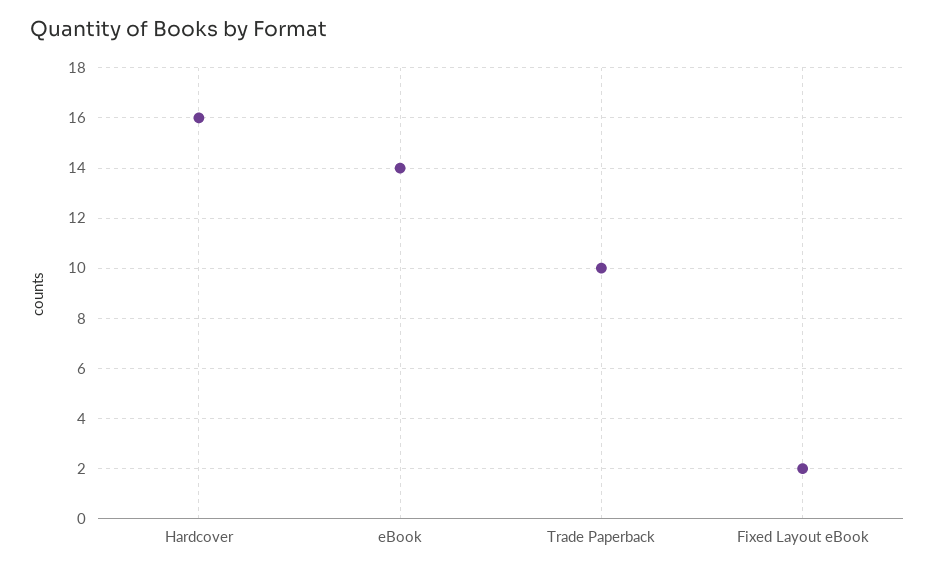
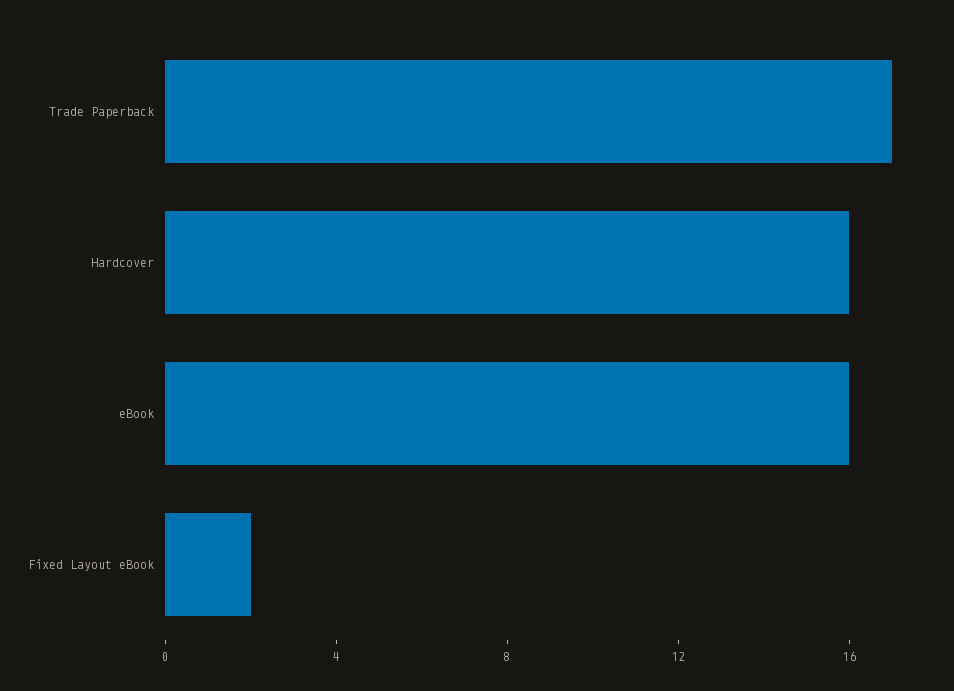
eBook: 14 -> 16
Trade Paperback: 10 -> 17

